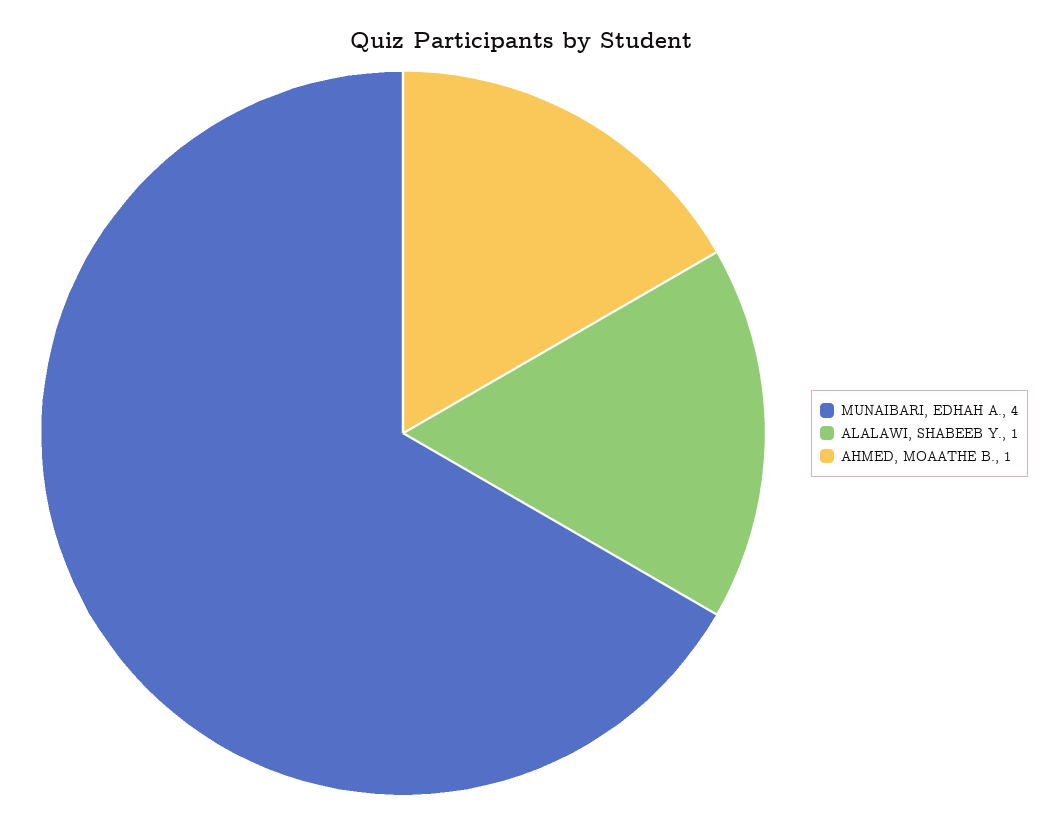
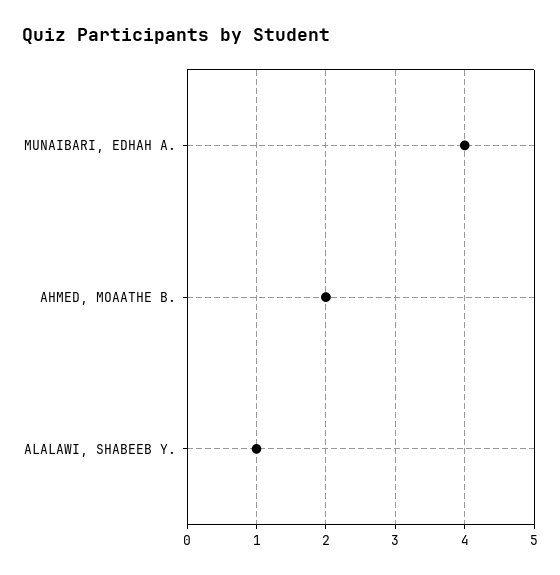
AHMED, MOAATHE B.: 1 -> 2

